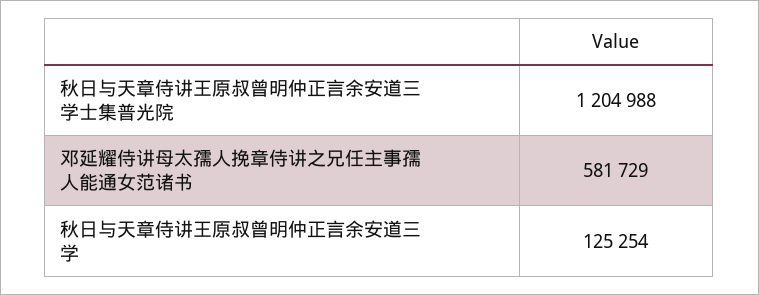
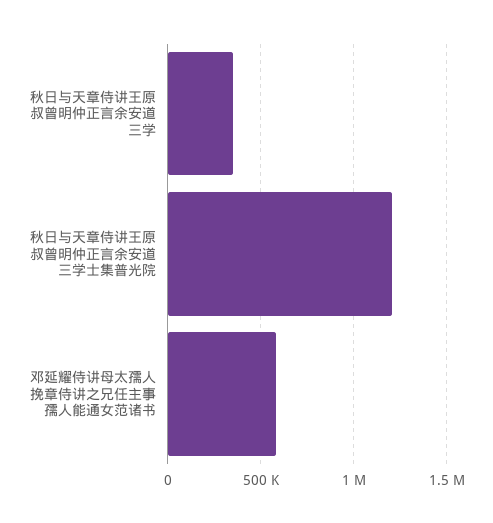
秋日与天章侍讲王原叔曾明仲正言余安道三学: 125254 -> 350000

